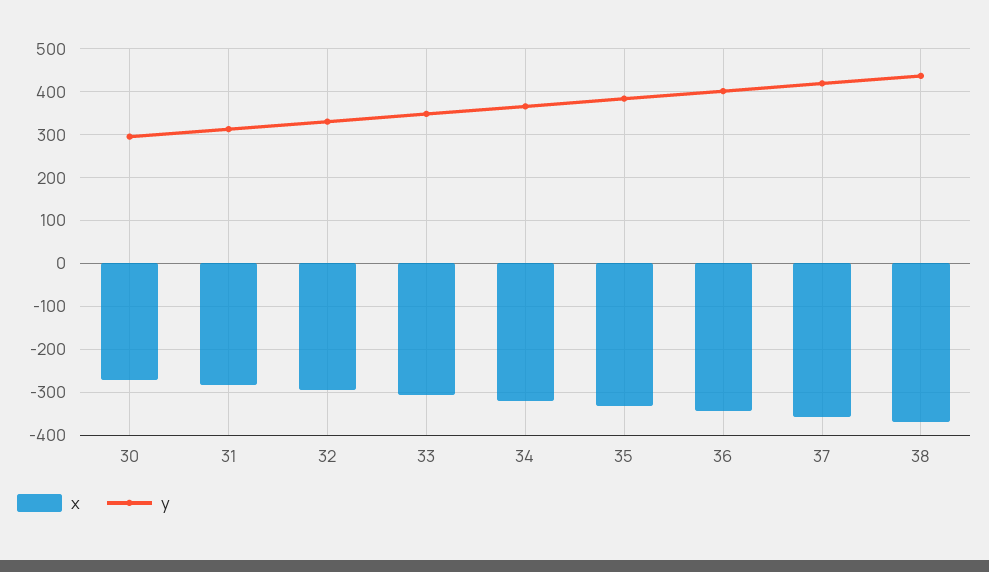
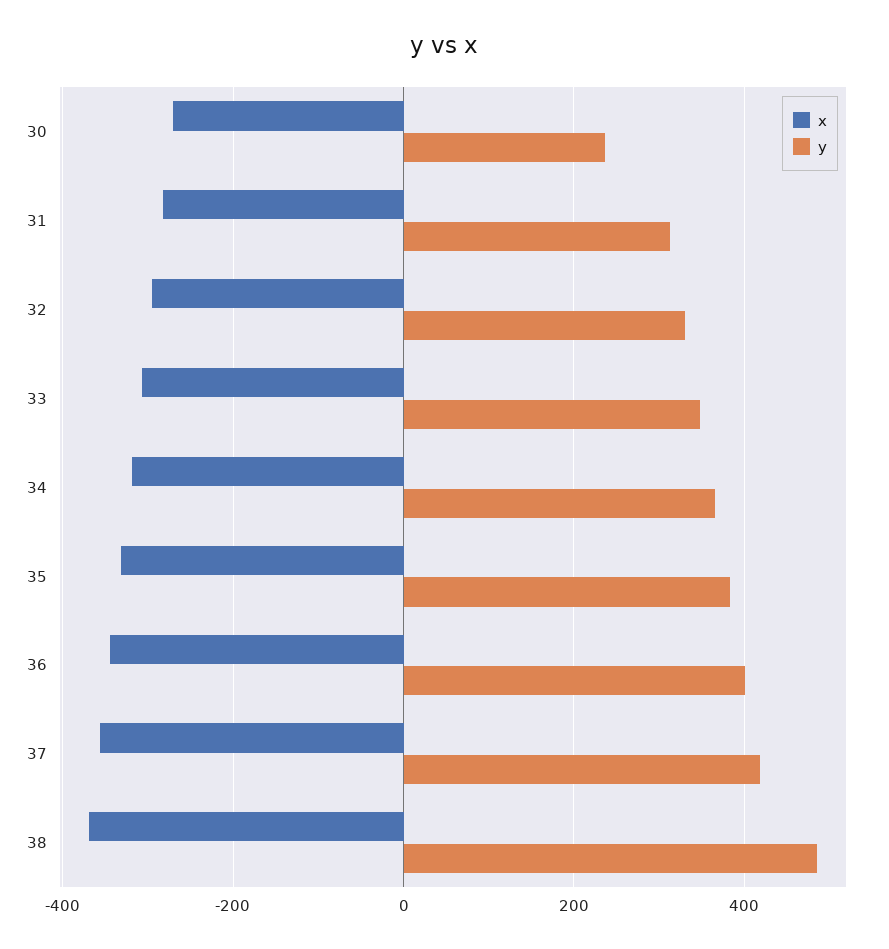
y, 30: 300 -> 240
y, 38: 440 -> 480

